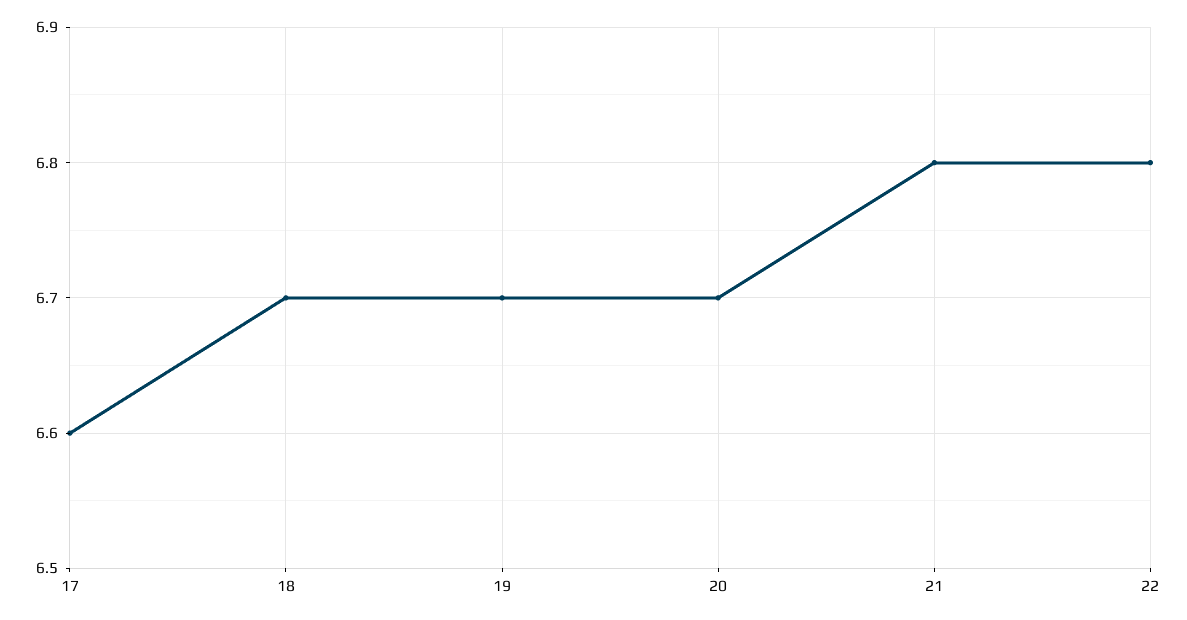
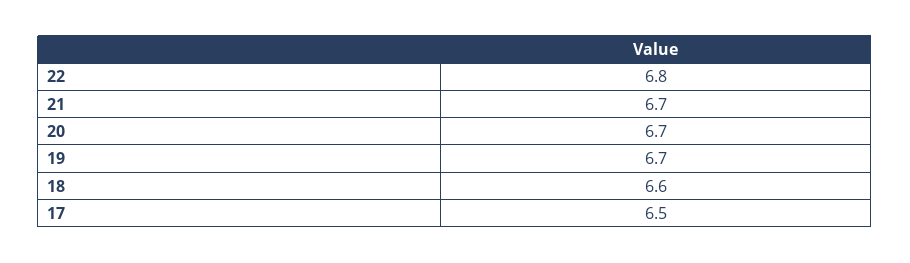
17: 6.6 -> 6.5
18: 6.7 -> 6.6
21: 6.8 -> 6.7

